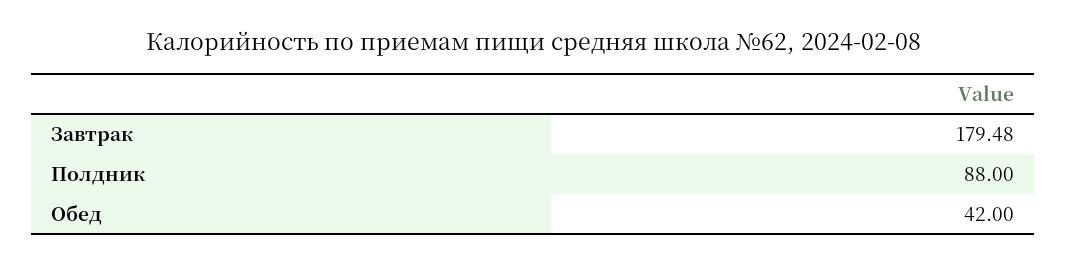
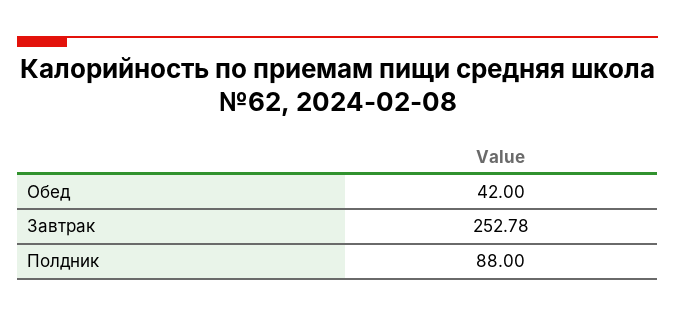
Завтрак: 179.48 -> 252.78

